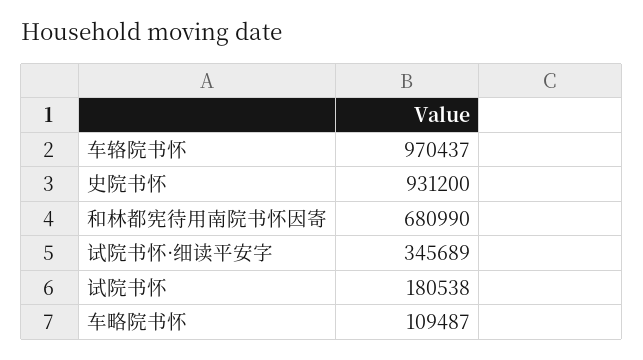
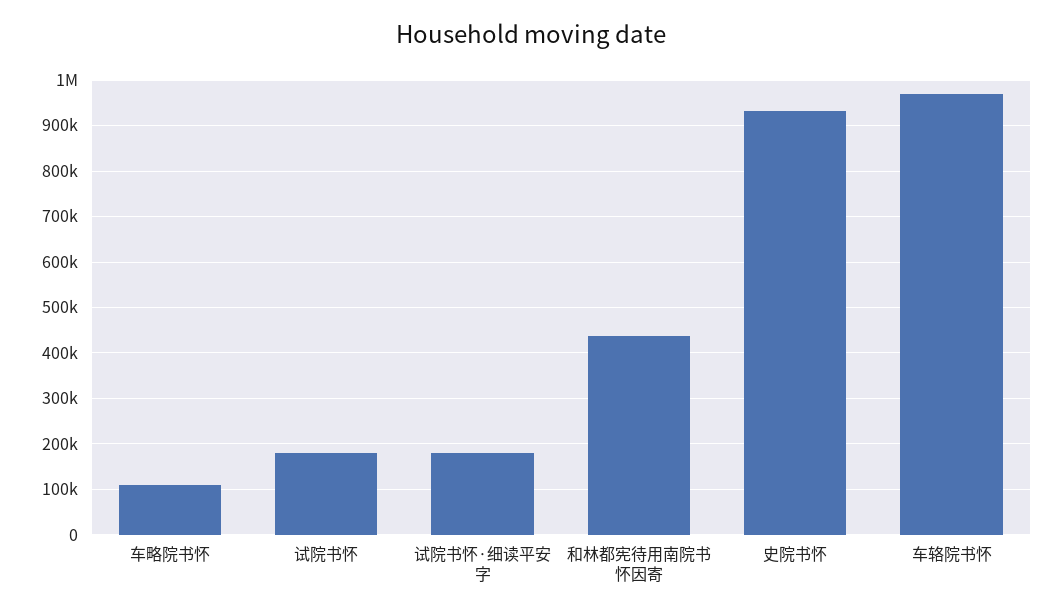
和林都宪待用南院书怀因寄: 680990 -> 440000
试院书怀·细读平安字: 345689 -> 180000

